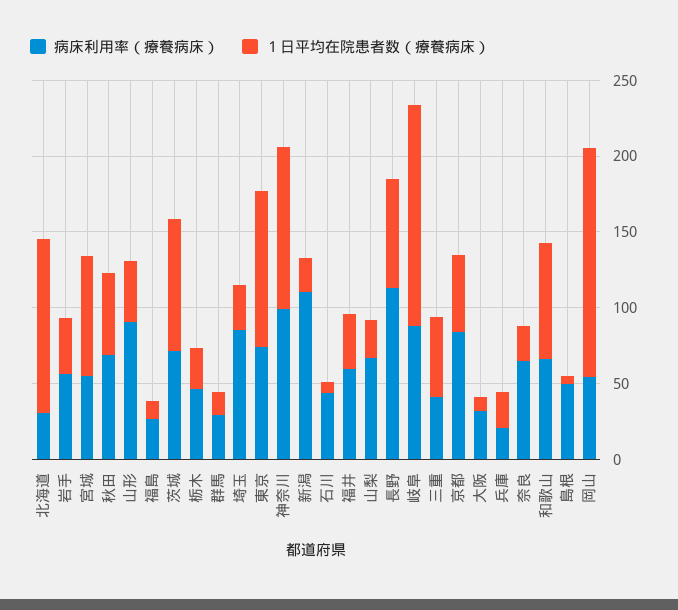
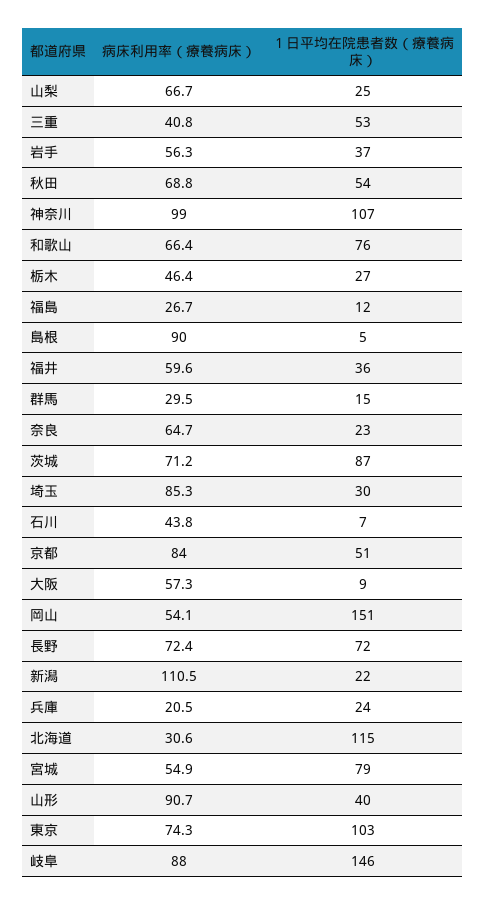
病床利用率（療養病床）, 長野: 110 -> 72.4
病床利用率（療養病床）, 大阪: 30 -> 57.3
病床利用率（療養病床）, 島根: 50 -> 90

